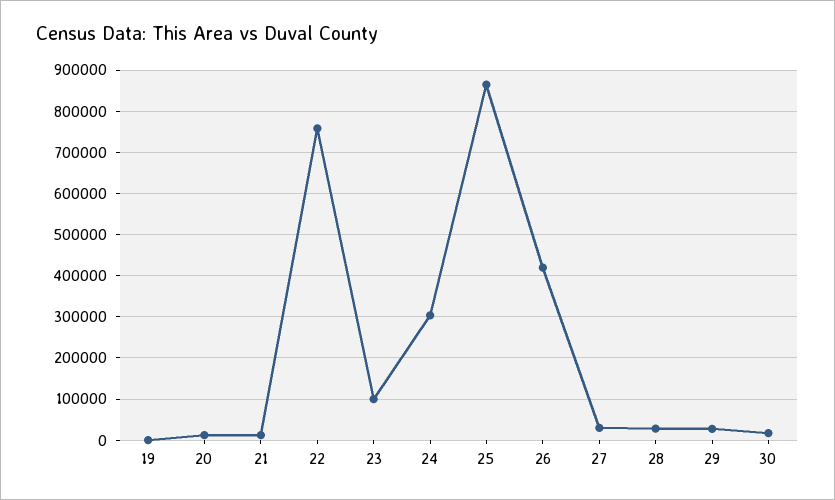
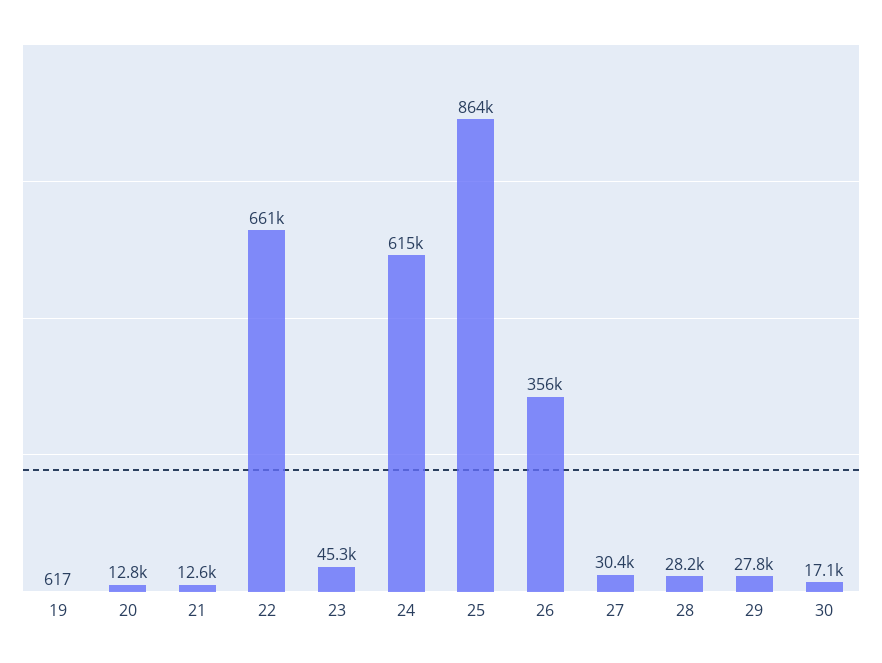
22: 760000 -> 661000
23: 100000 -> 45300
24: 300000 -> 615000
26: 420000 -> 356000

